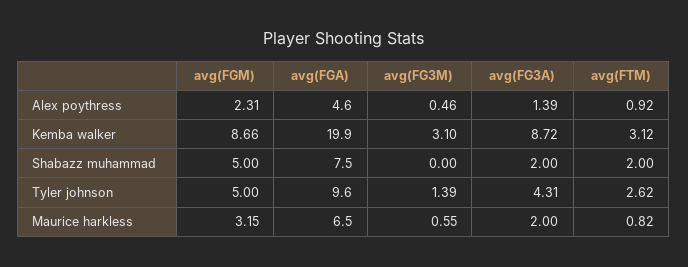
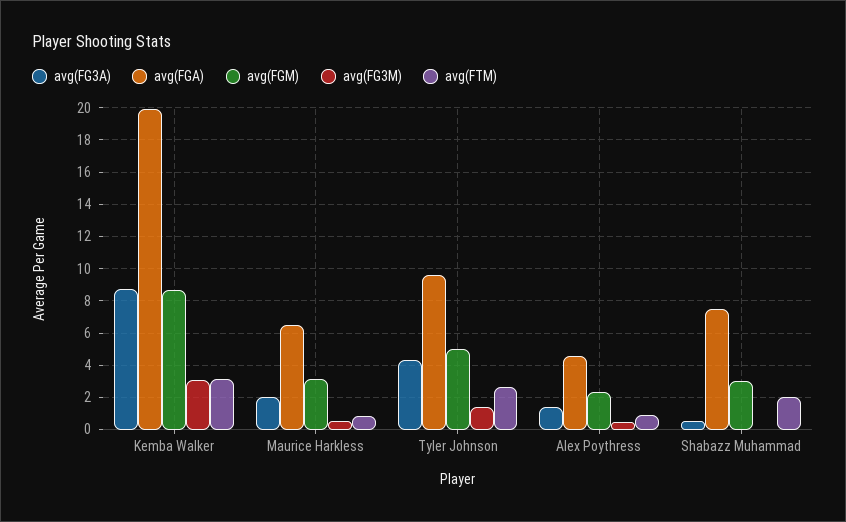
avg(FGM), Shabazz muhammad: 5 -> 3
avg(FG3A), Shabazz muhammad: 2 -> 0.5

